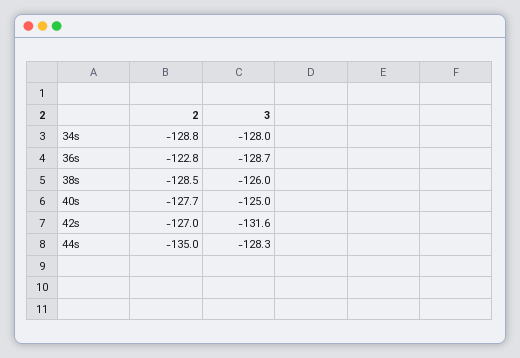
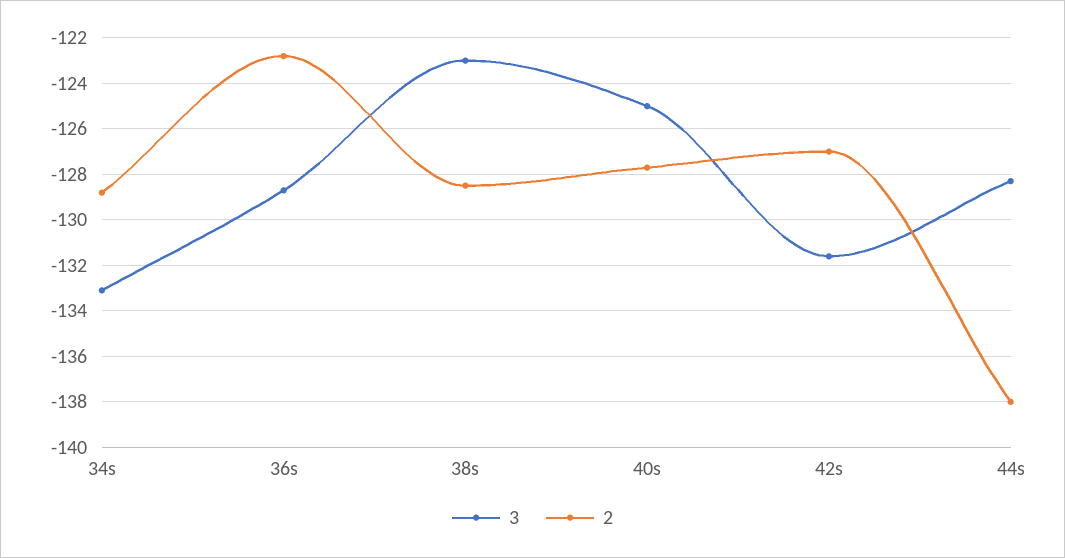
3, 34s: -128 -> -133
3, 38s: -126 -> -123
2, 44s: -135 -> -138

